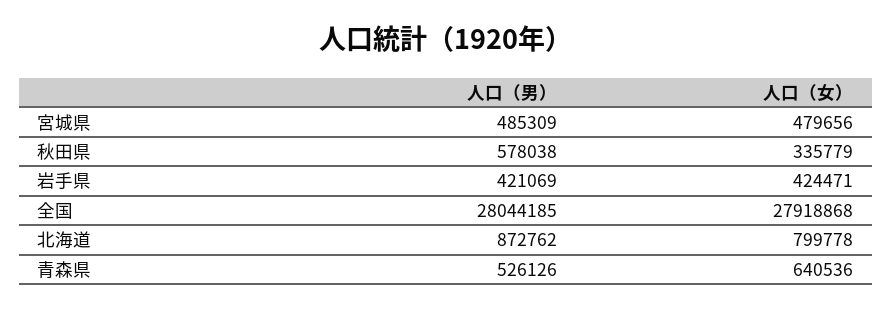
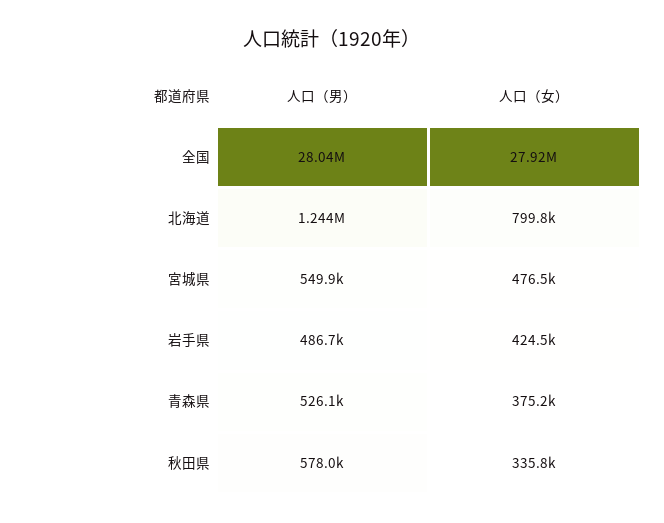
人口（男）, 宮城県: 485309 -> 549900
人口（女）, 宮城県: 479656 -> 476500
人口（男）, 岩手県: 421069 -> 486700
人口（男）, 北海道: 872762 -> 1244000
人口（女）, 青森県: 640536 -> 375200

